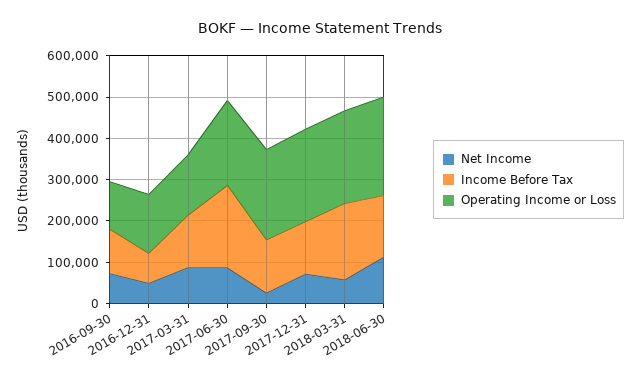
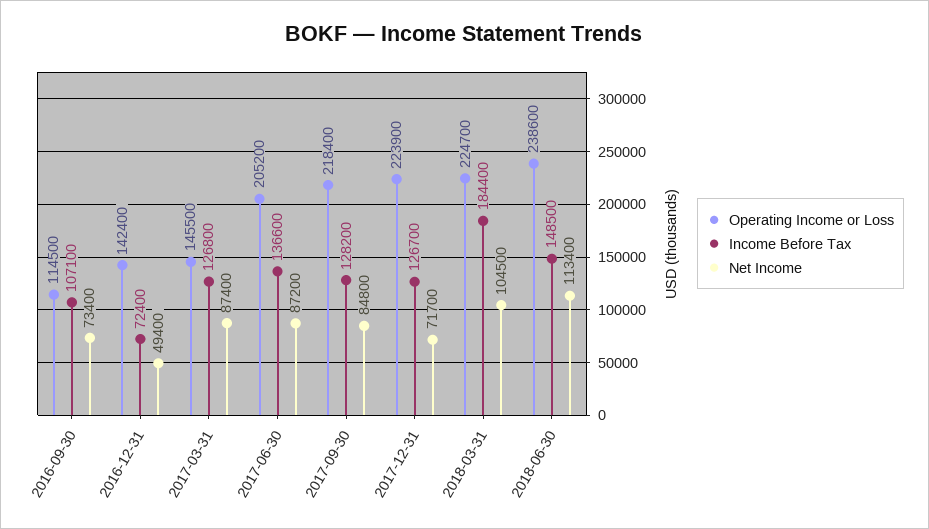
Income Before Tax, 2017-06-30: 200000 -> 136600
Net Income, 2017-09-30: 20000 -> 84800
Net Income, 2018-03-31: 60000 -> 104500

